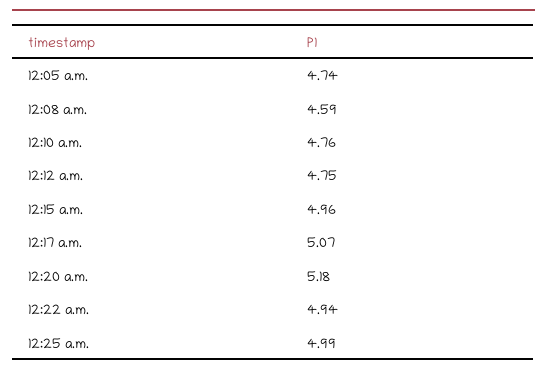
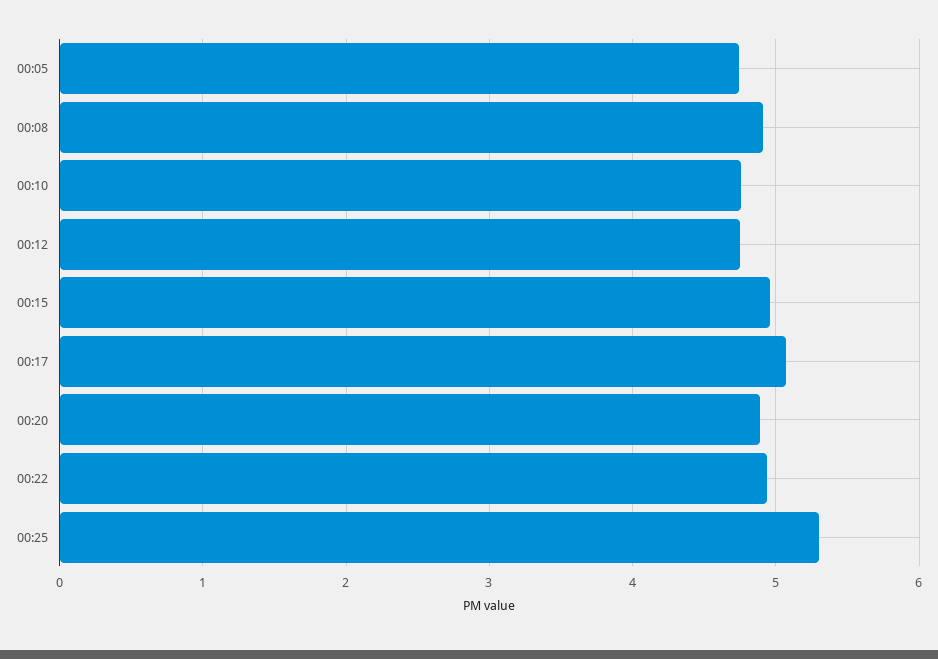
12:08 a.m.: 4.59 -> 4.9
12:20 a.m.: 5.18 -> 4.9
12:25 a.m.: 4.99 -> 5.3

